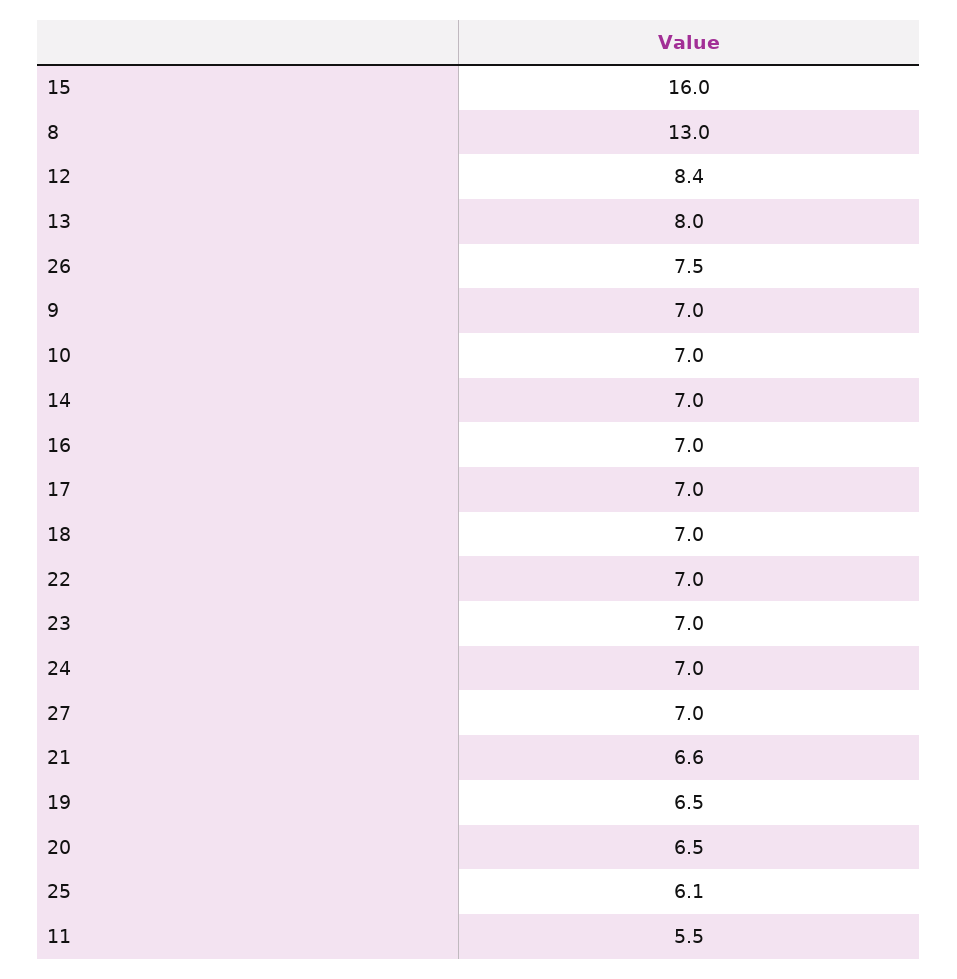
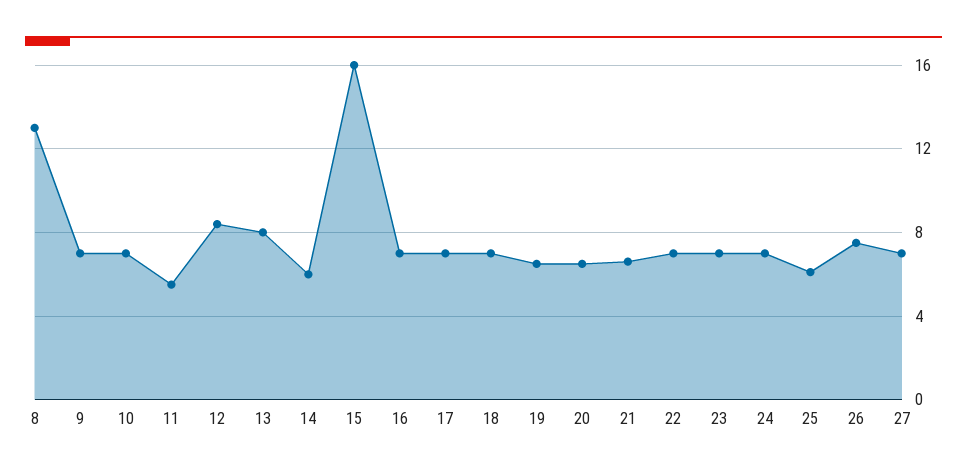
14: 7 -> 6

